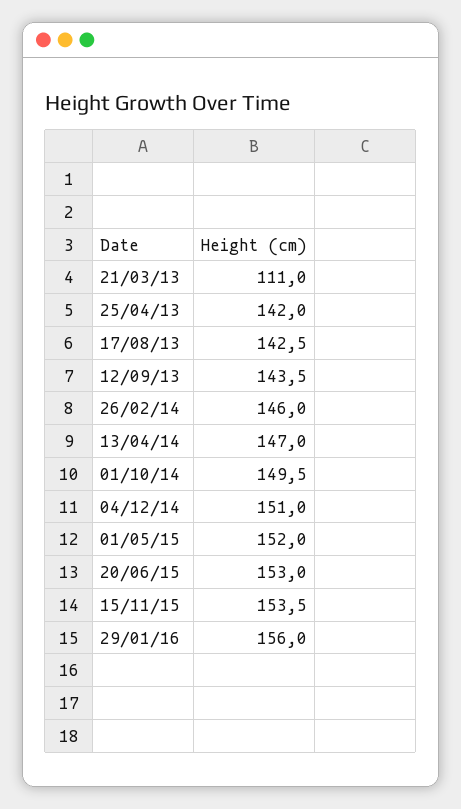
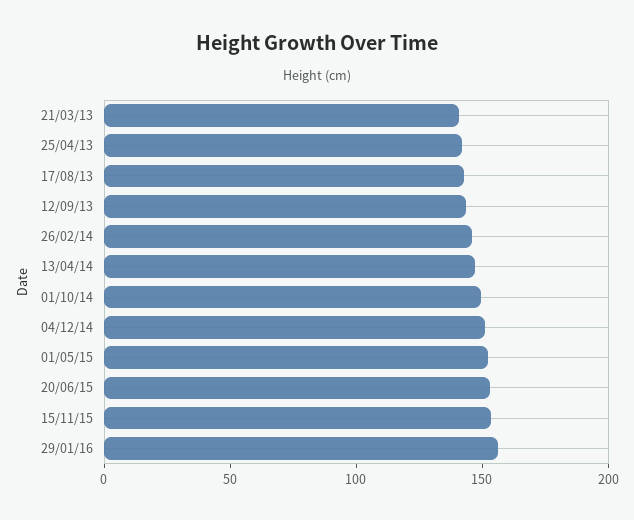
21/03/13: 111 -> 140

